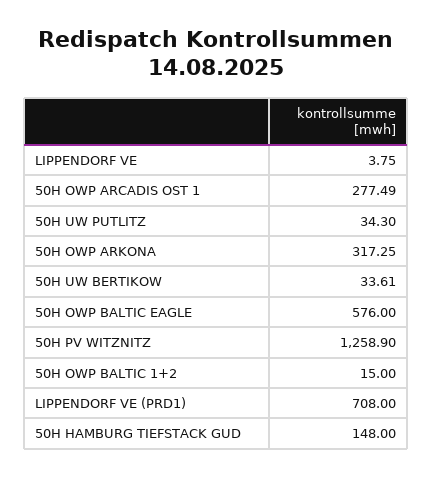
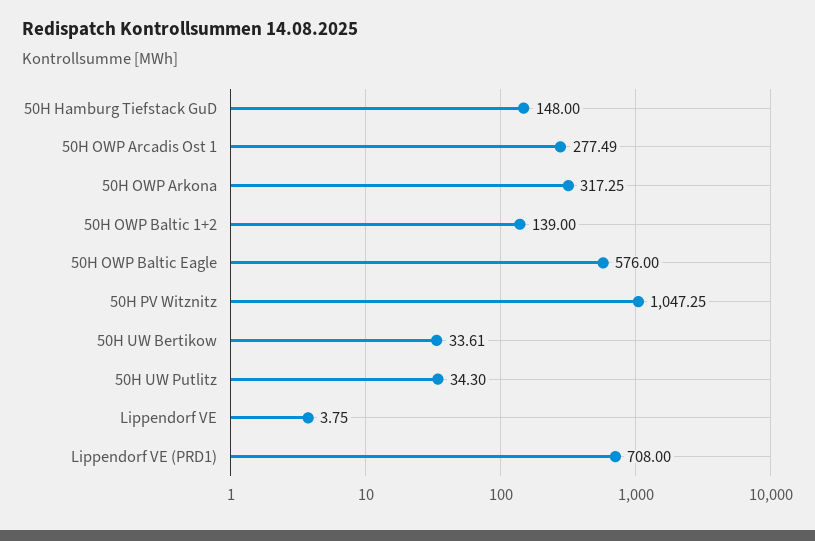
50H PV WITZNITZ: 1258.9 -> 1047.25
50H OWP BALTIC 1+2: 15 -> 139

